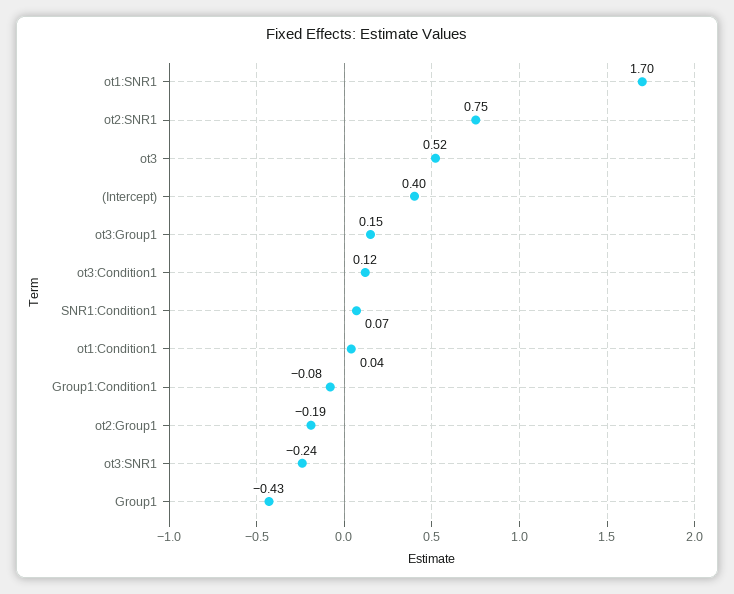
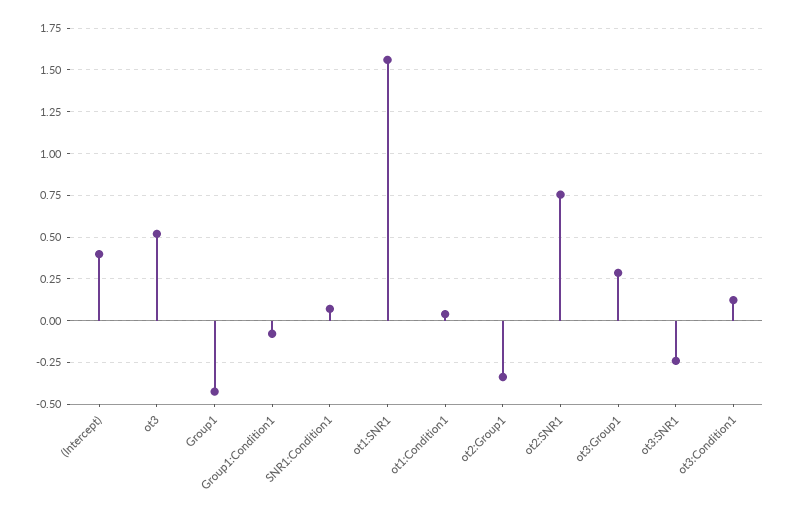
ot1:SNR1: 1.7 -> 1.55
ot3:Group1: 0.15 -> 0.3
ot2:Group1: -0.19 -> -0.35

